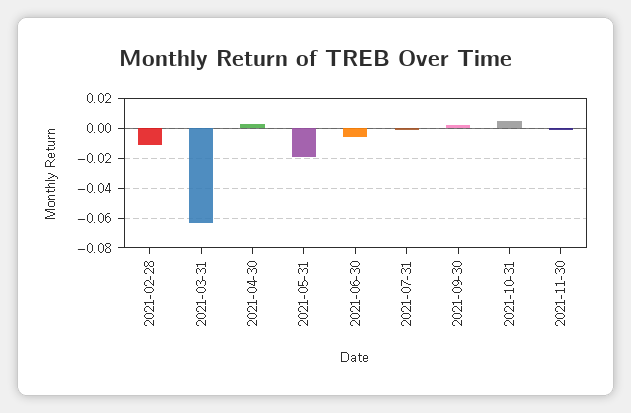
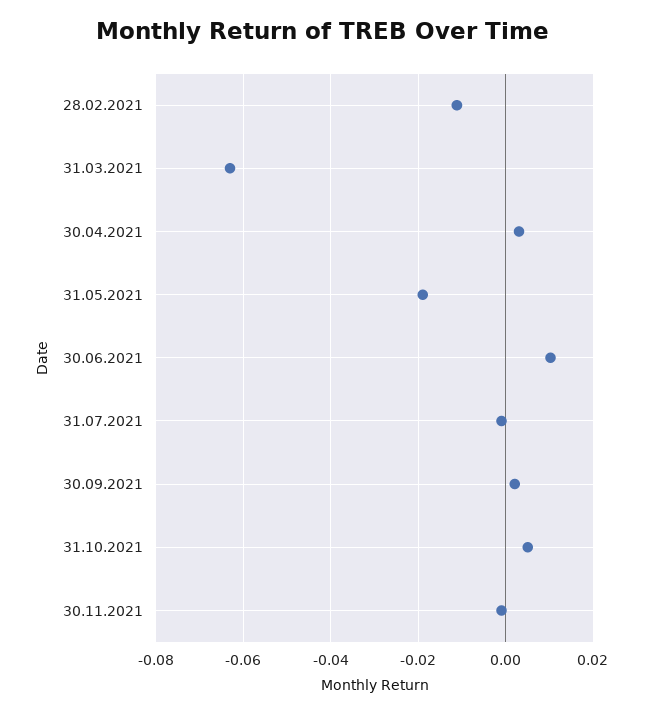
2021-06-30: -0.005 -> 0.01

